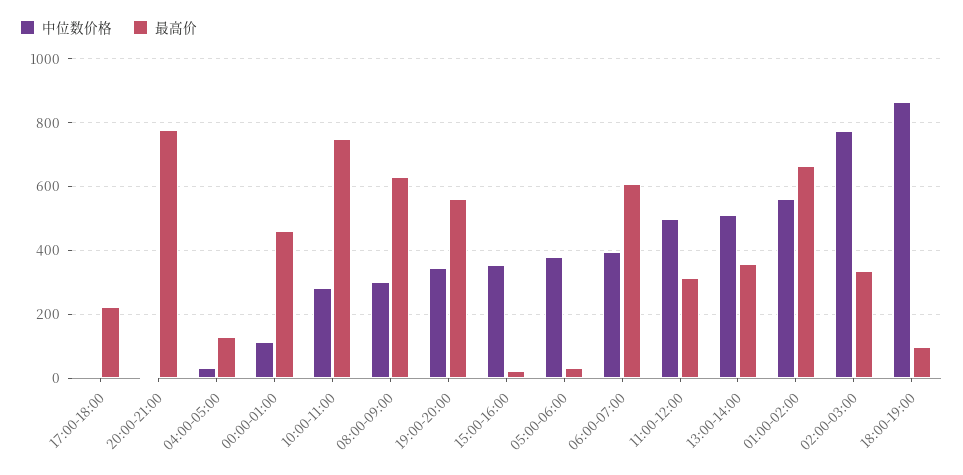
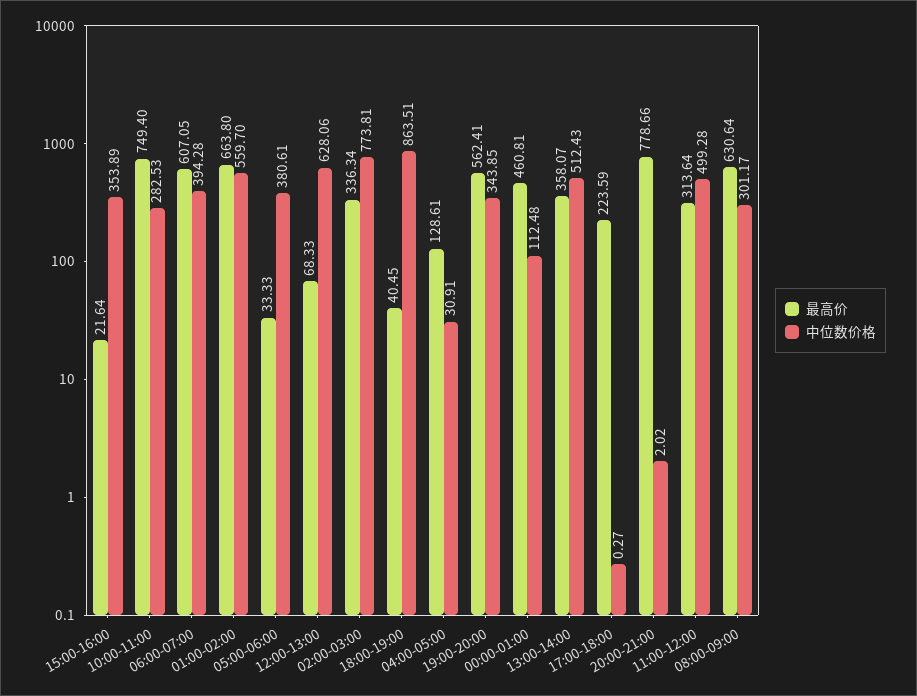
最高价, 18:00-19:00: 100 -> 40.45
最高价, 12:00-13:00: none -> 68.33
中位数价格, 12:00-13:00: none -> 628.06

